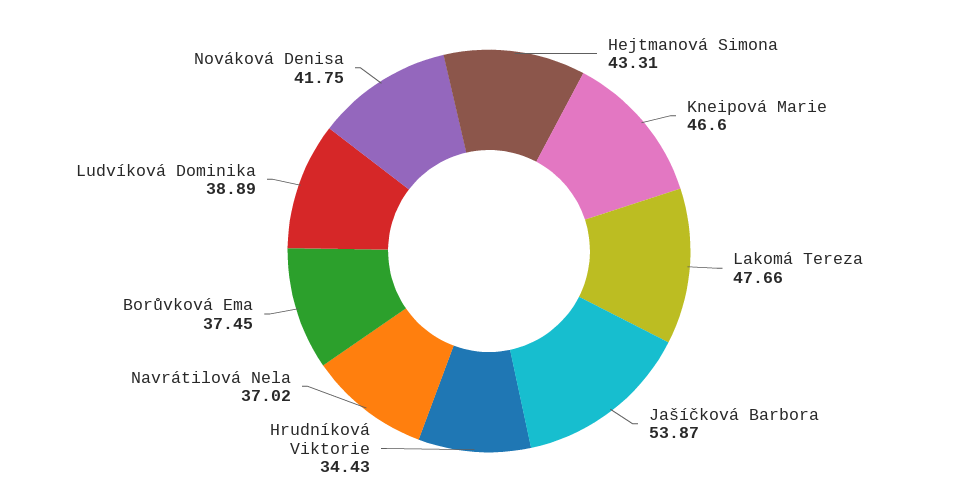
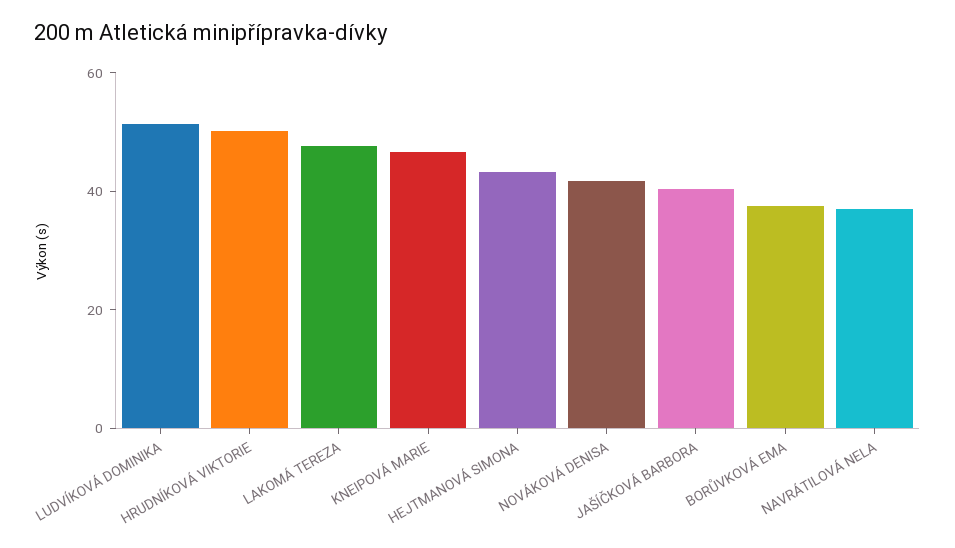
Jašíčková Barbora: 53.87 -> 40
Hrudníková Viktorie: 34.43 -> 50
Ludvíková Dominika: 38.89 -> 50

